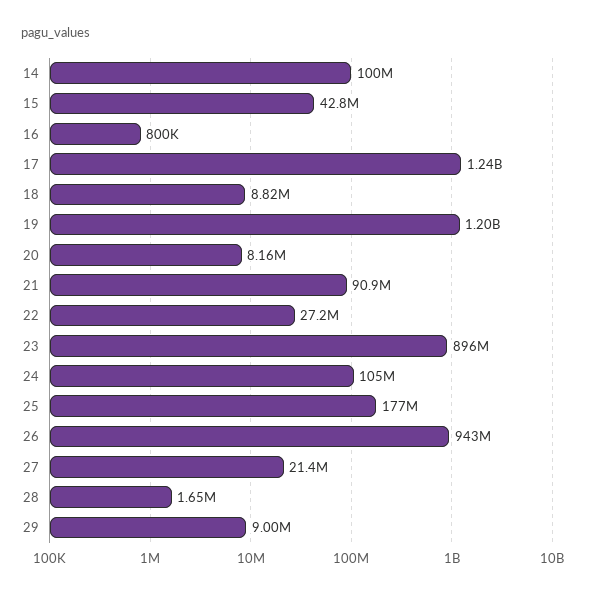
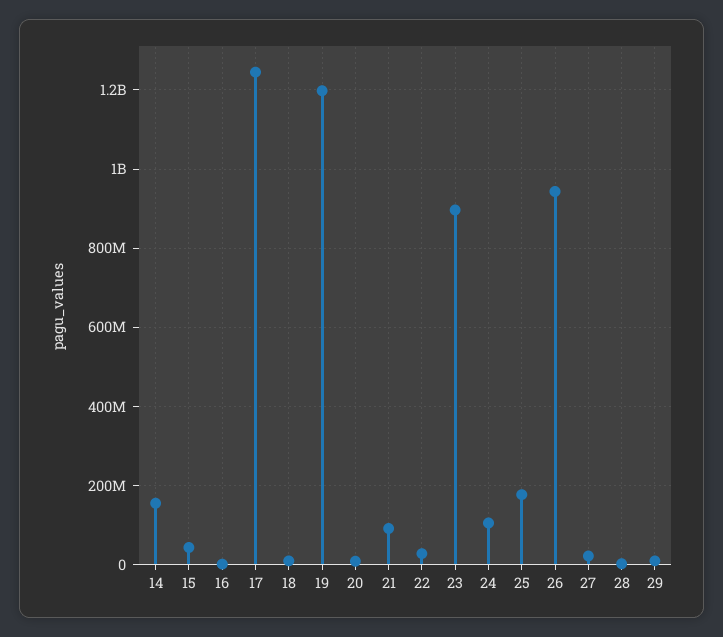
14: 100000000 -> 160000000

